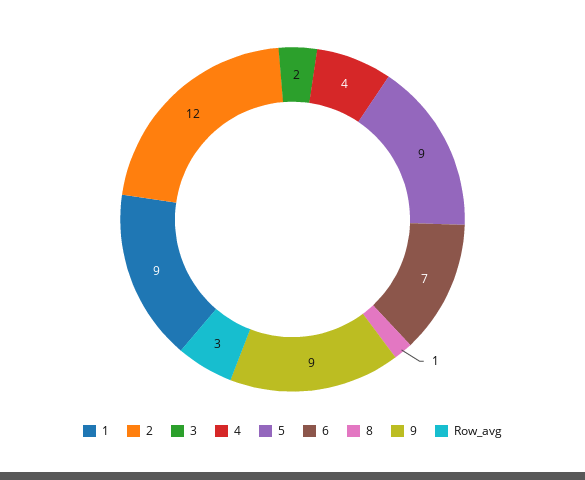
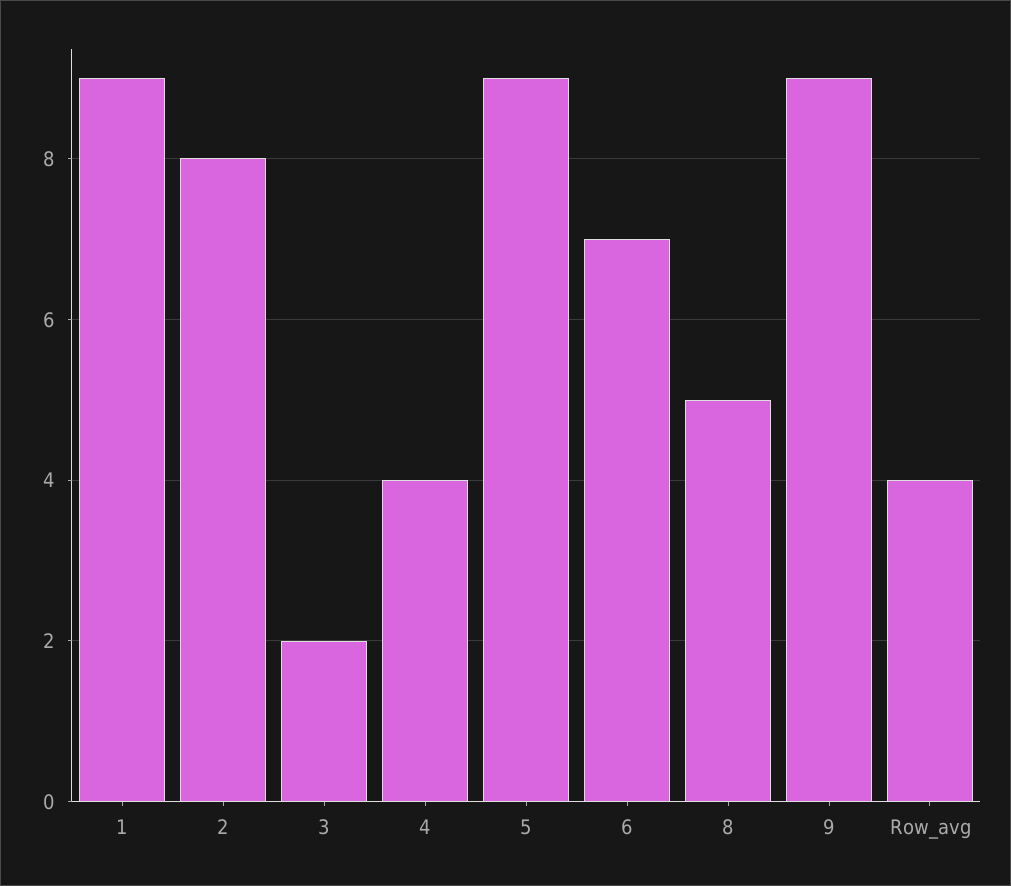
2: 12 -> 8
8: 1 -> 5
Row_avg: 3 -> 4

